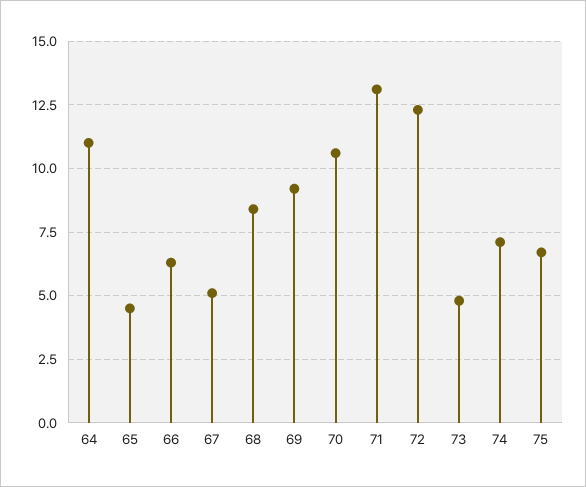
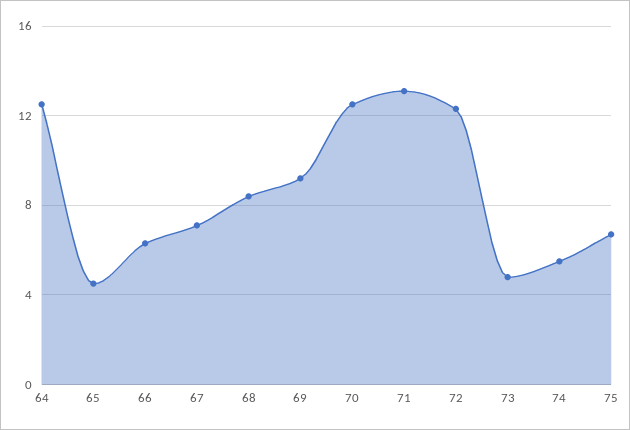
64: 11 -> 12.5
67: 5 -> 7
70: 10.5 -> 12.5
74: 7 -> 5.5

